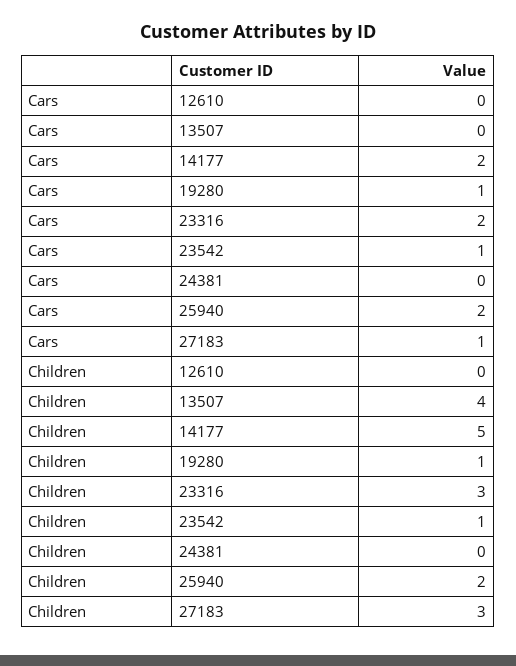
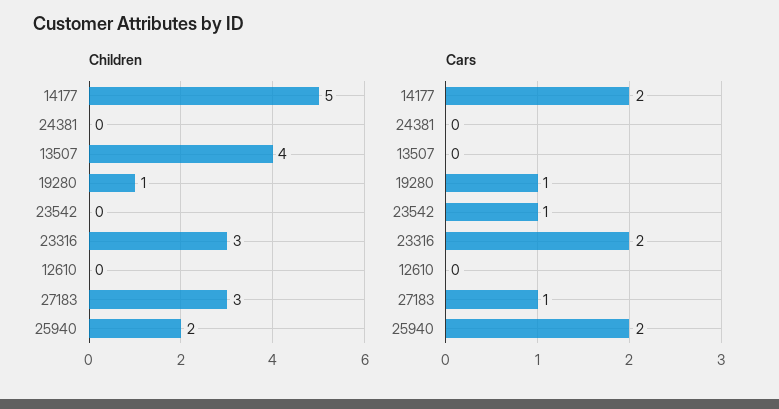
Children, 23542: 1 -> 0

